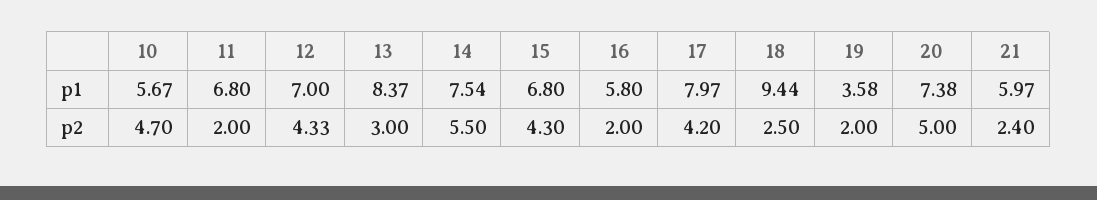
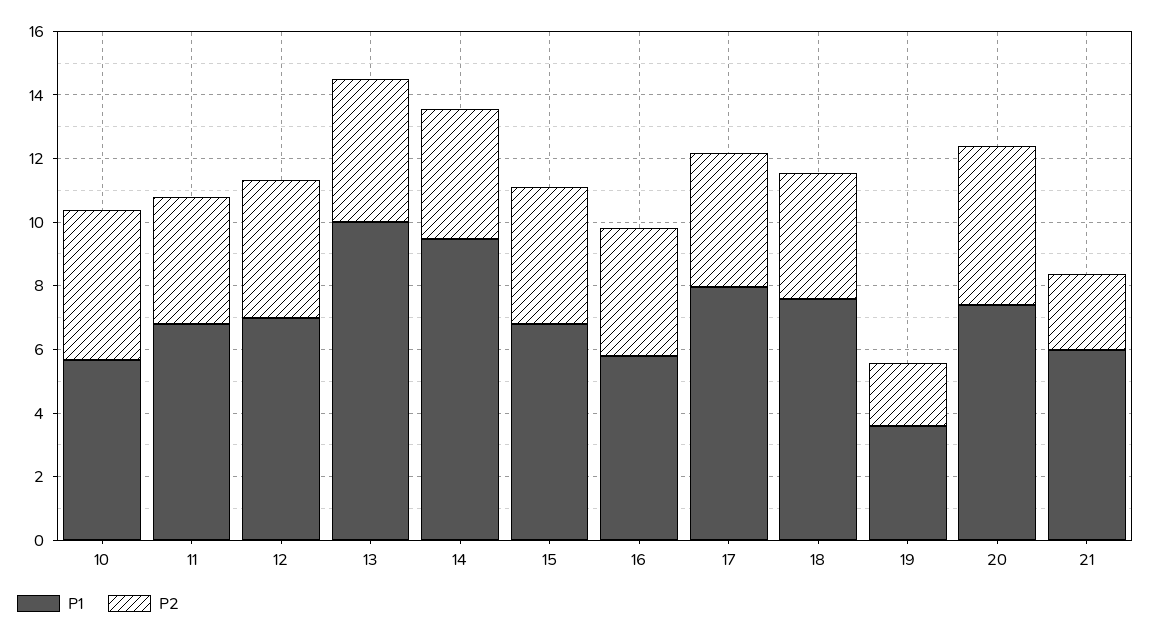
p1, 13: 8.37 -> 10
p1, 14: 7.54 -> 9.5
p1, 18: 9.44 -> 7.5
p2, 11: 2 -> 4
p2, 13: 3 -> 4.5
p2, 14: 5.5 -> 4
p2, 16: 2 -> 4
p2, 18: 2.5 -> 4

